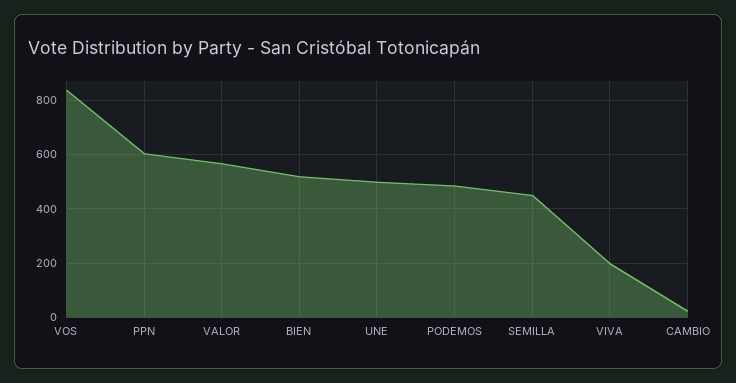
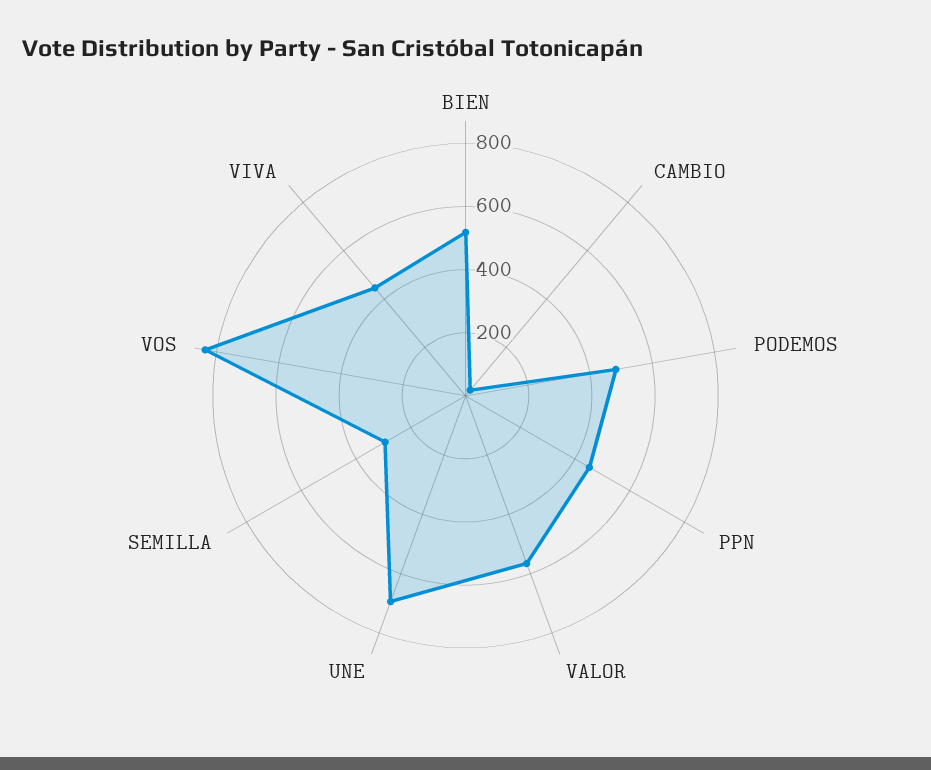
PPN: 600 -> 450
UNE: 500 -> 700
SEMILLA: 450 -> 300
VIVA: 200 -> 450

